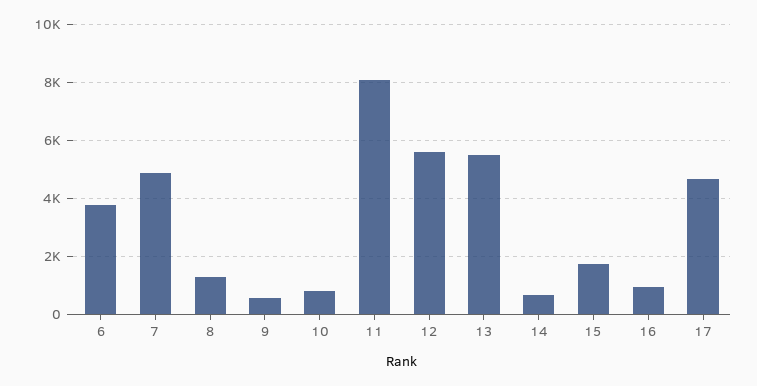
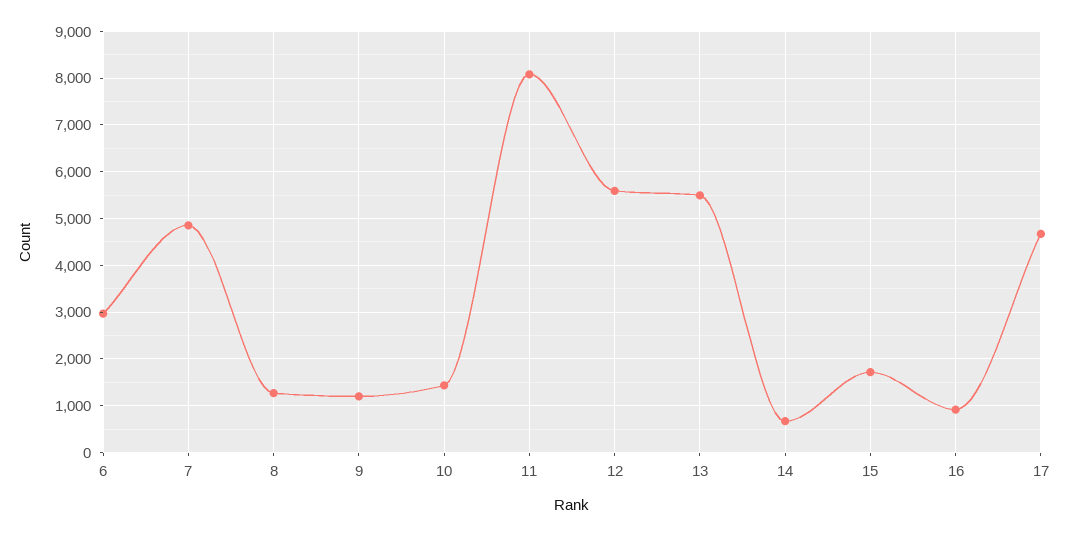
6: 3750 -> 3000
9: 500 -> 1200
10: 750 -> 1400

